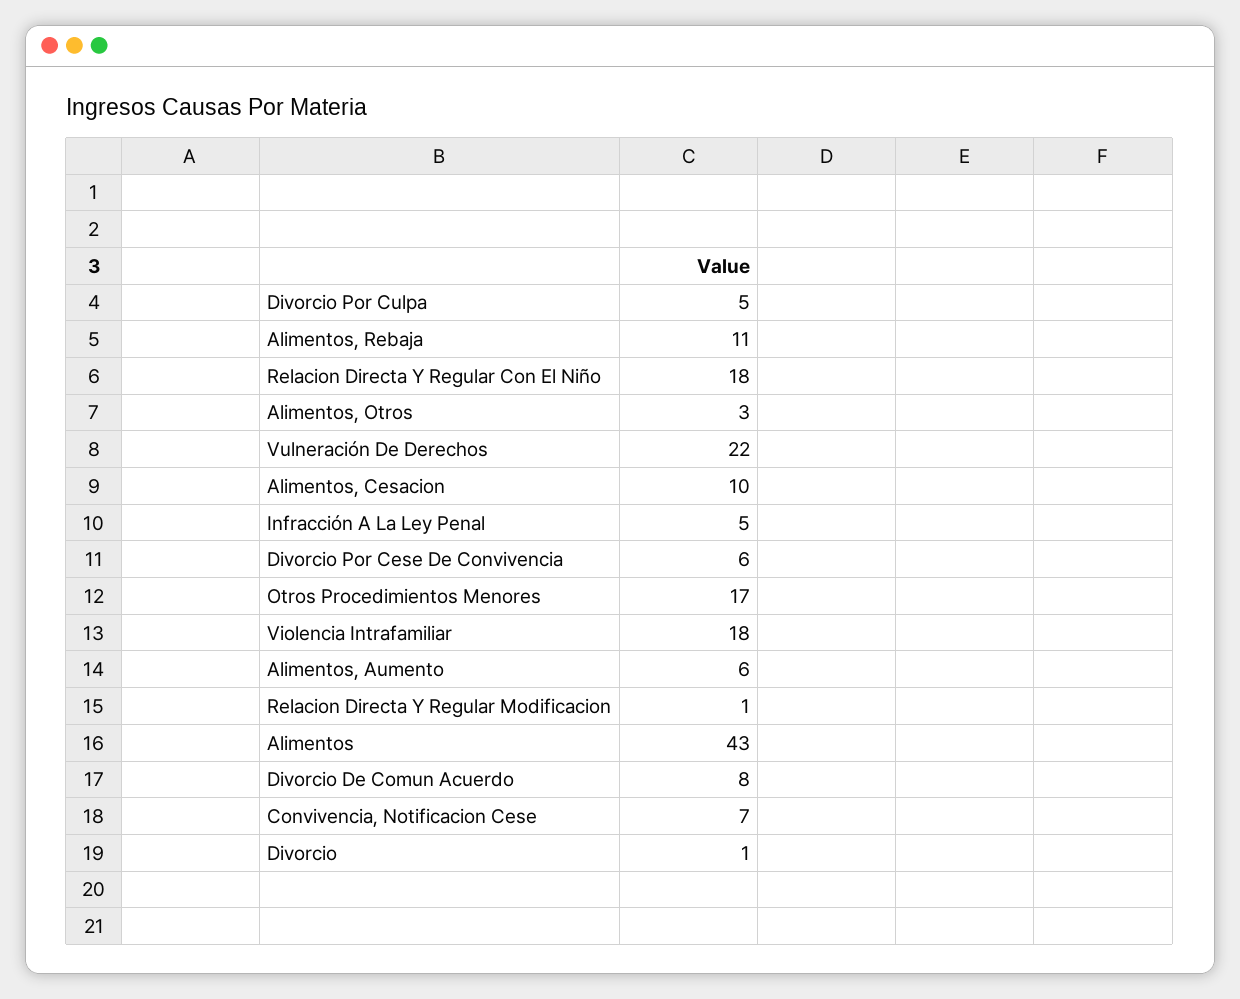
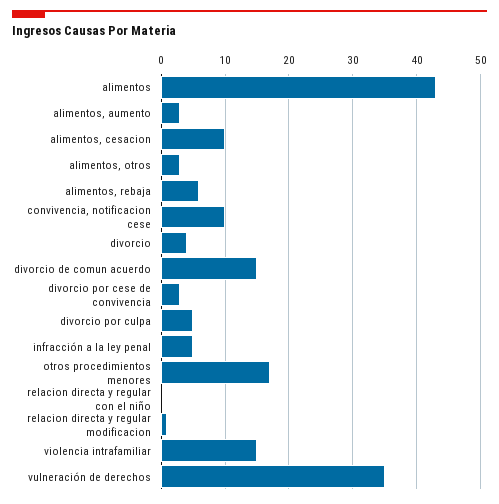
Alimentos, Rebaja: 11 -> 6
Relacion Directa Y Regular Con El Niño: 18 -> 0
Vulneración De Derechos: 22 -> 35
Divorcio Por Cese De Convivencia: 6 -> 3
Violencia Intrafamiliar: 18 -> 15
Alimentos, Aumento: 6 -> 3
Divorcio De Comun Acuerdo: 8 -> 15
Convivencia, Notificacion Cese: 7 -> 10
Divorcio: 1 -> 4

